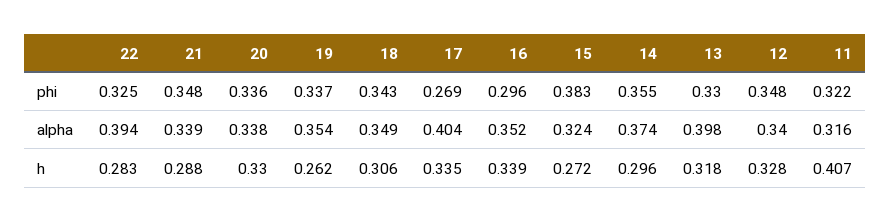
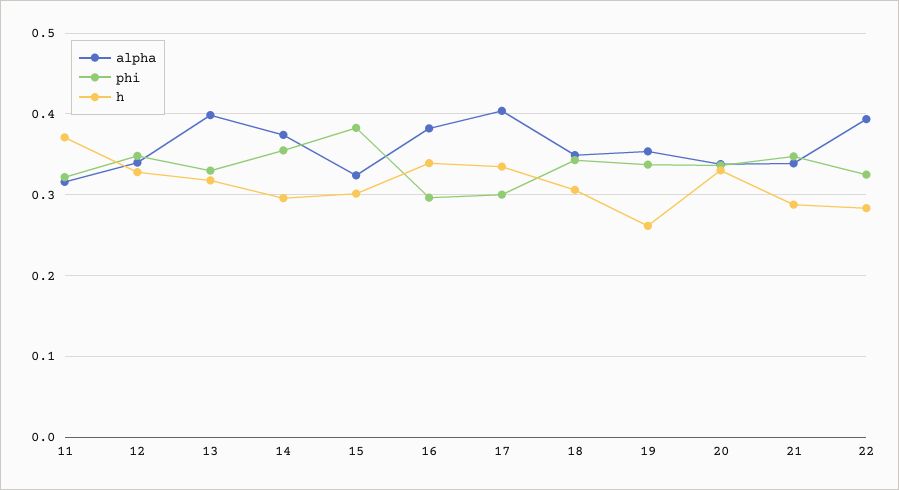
phi, 17: 0.269 -> 0.3
alpha, 16: 0.352 -> 0.38
h, 15: 0.272 -> 0.3
h, 11: 0.407 -> 0.37

